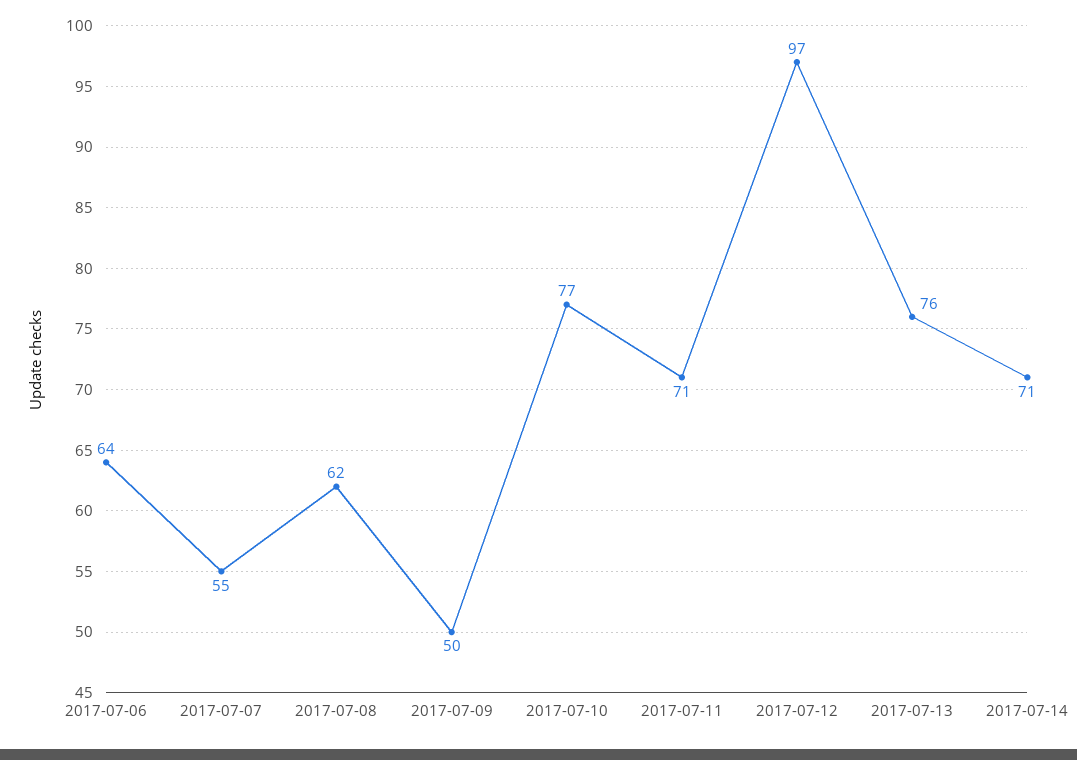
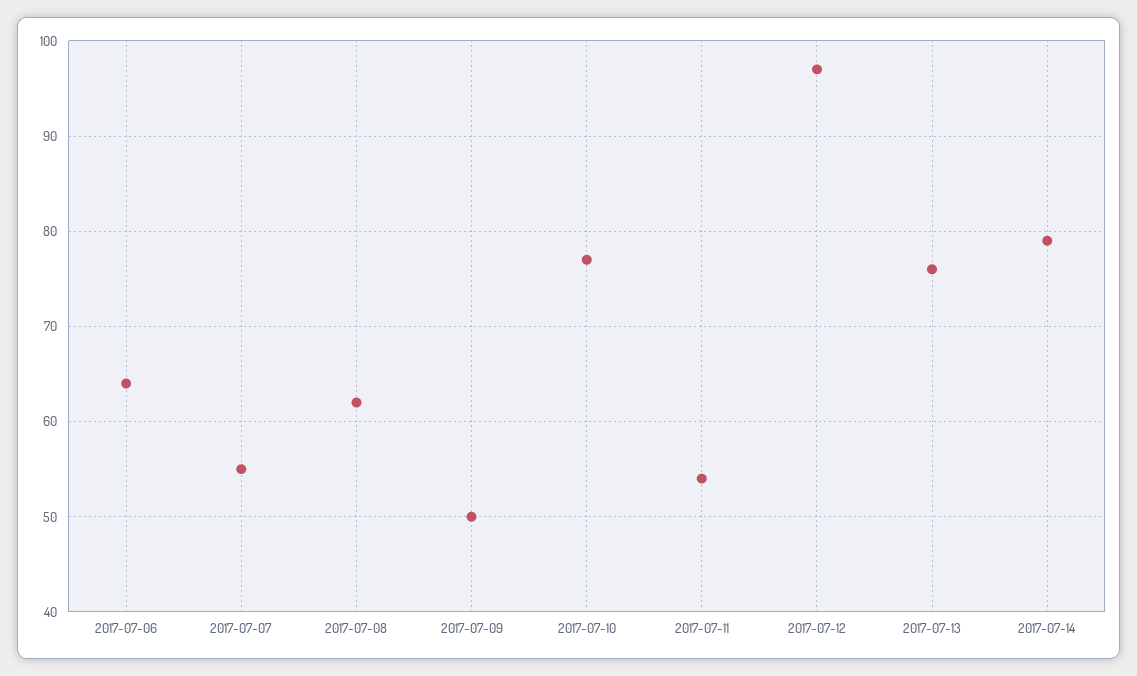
2017-07-11: 71 -> 54
2017-07-14: 71 -> 79

